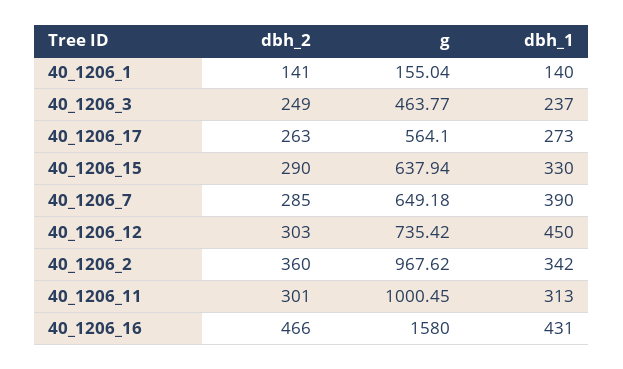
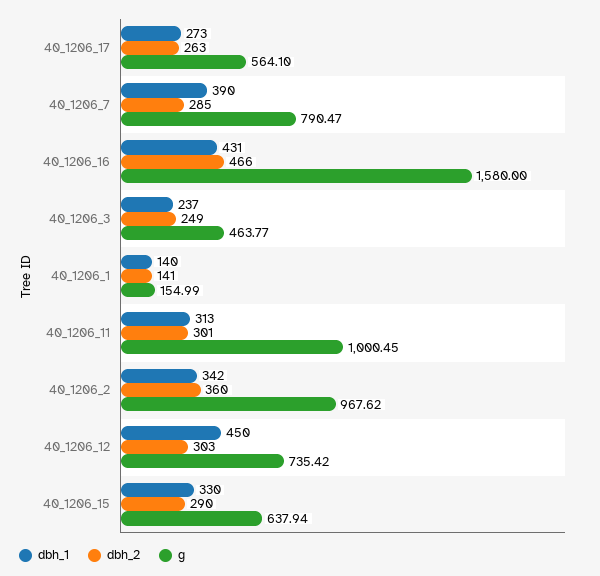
g, 40_1206_1: 155.04 -> 154.99
g, 40_1206_7: 649.18 -> 790.47

